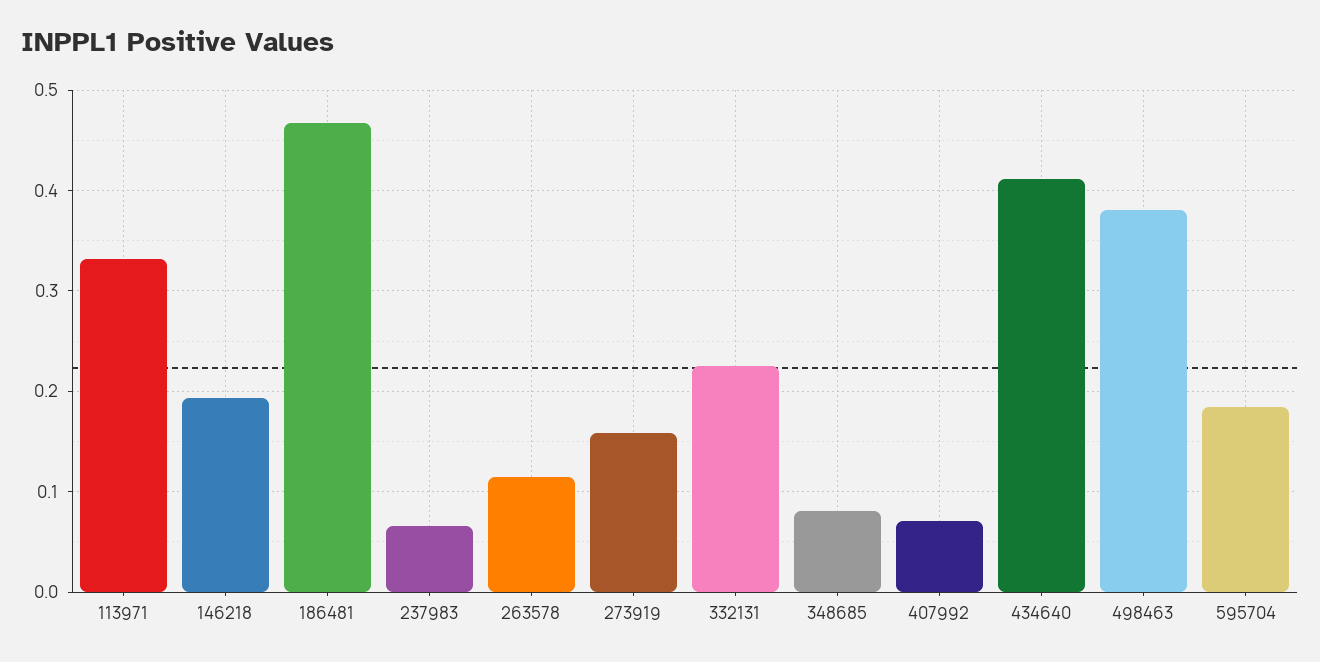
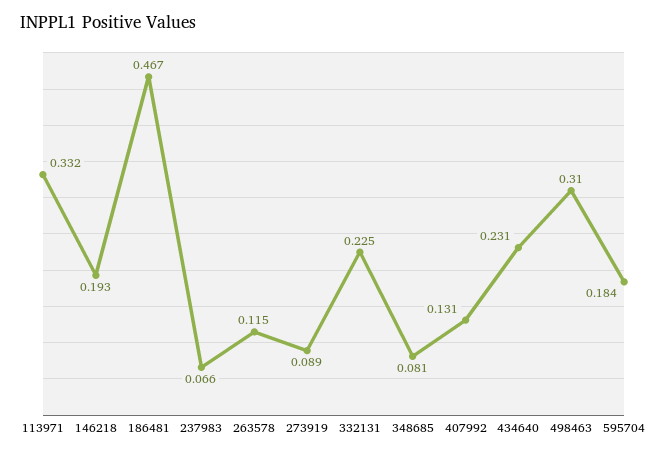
273919: 0.16 -> 0.089
407992: 0.07 -> 0.131
434640: 0.41 -> 0.231
498463: 0.38 -> 0.31

